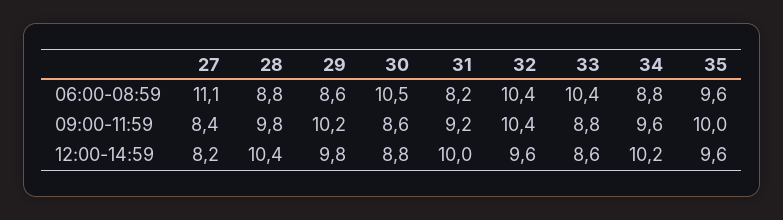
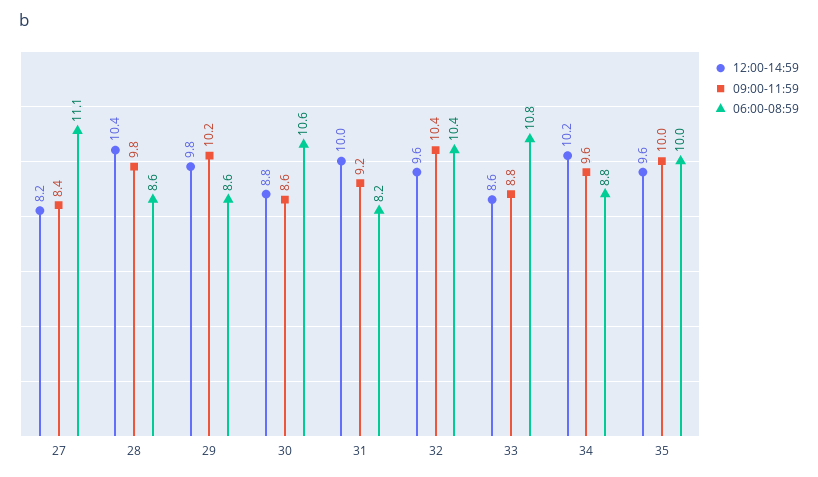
06:00-08:59, 28: 8.8 -> 8.6
06:00-08:59, 30: 10.5 -> 10.6
06:00-08:59, 33: 10.4 -> 10.8
06:00-08:59, 35: 9.6 -> 10

